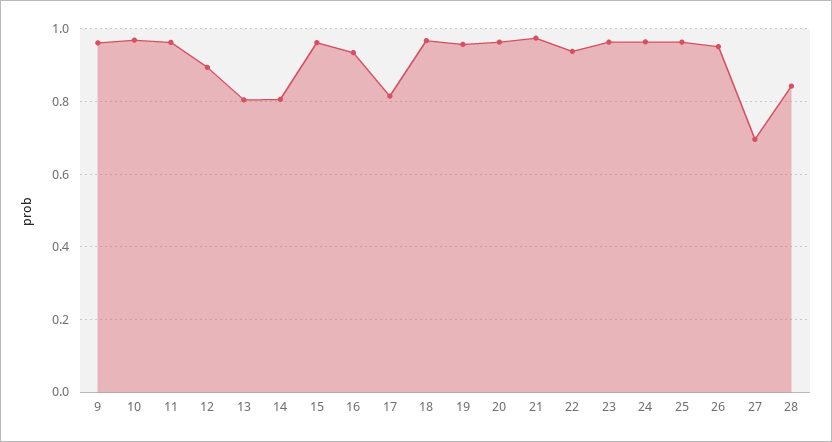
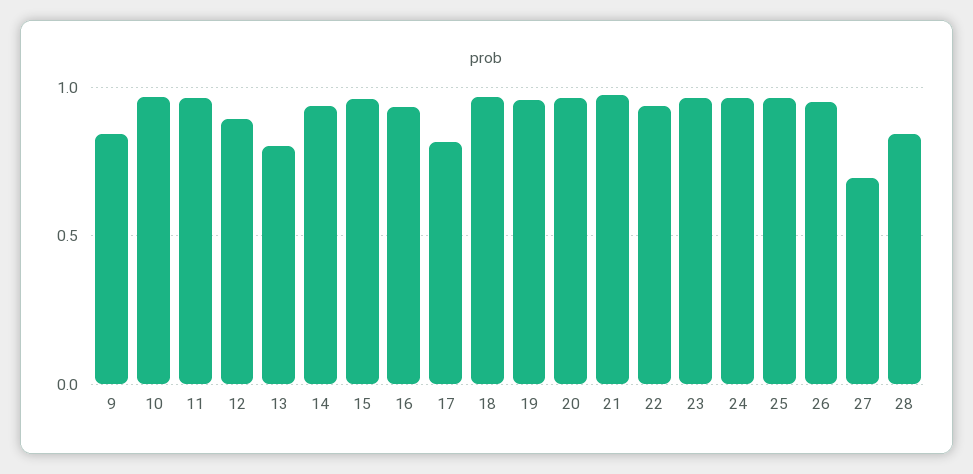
9: 0.96 -> 0.85
14: 0.8 -> 0.95

